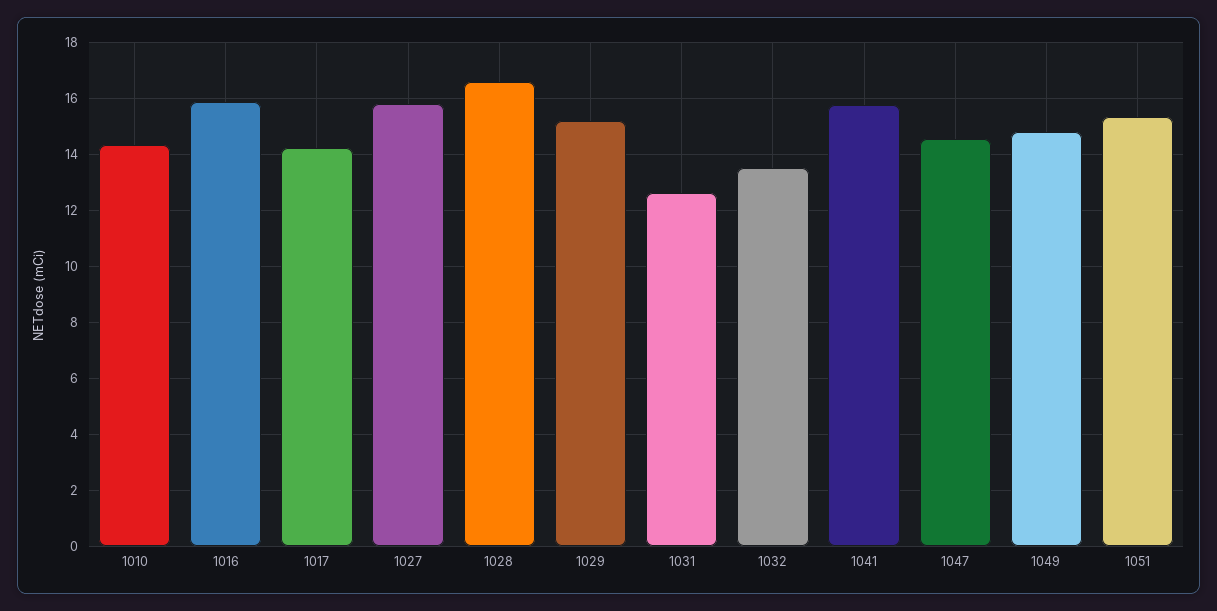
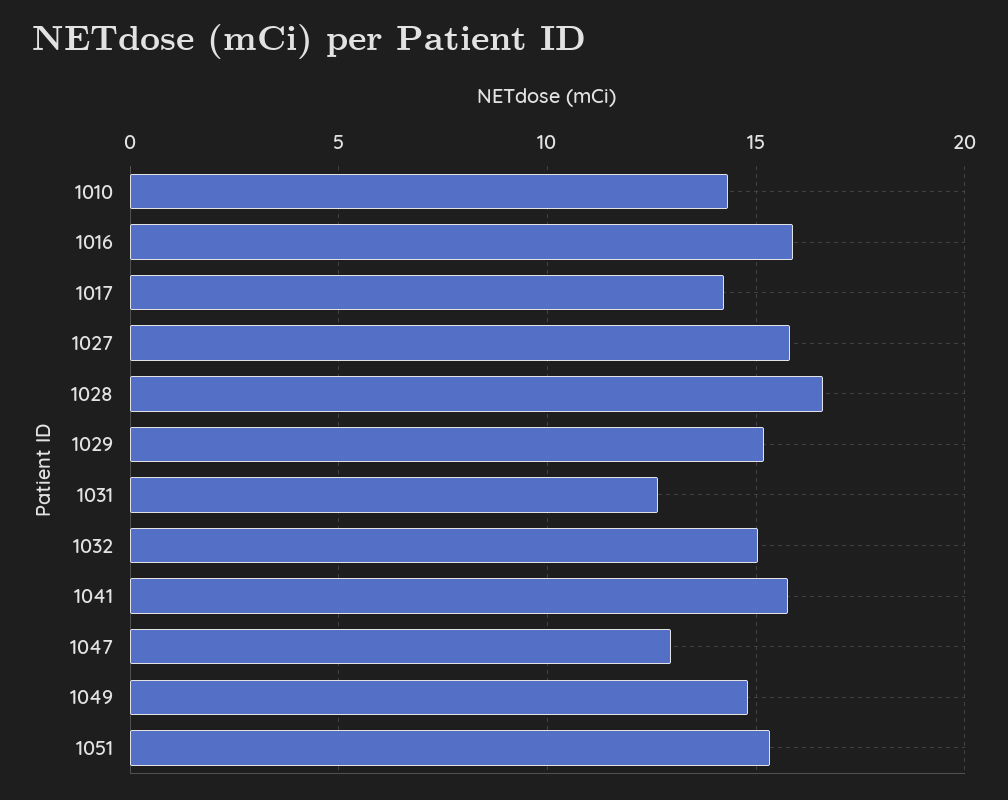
1032: 13.5 -> 15
1047: 14.5 -> 13

